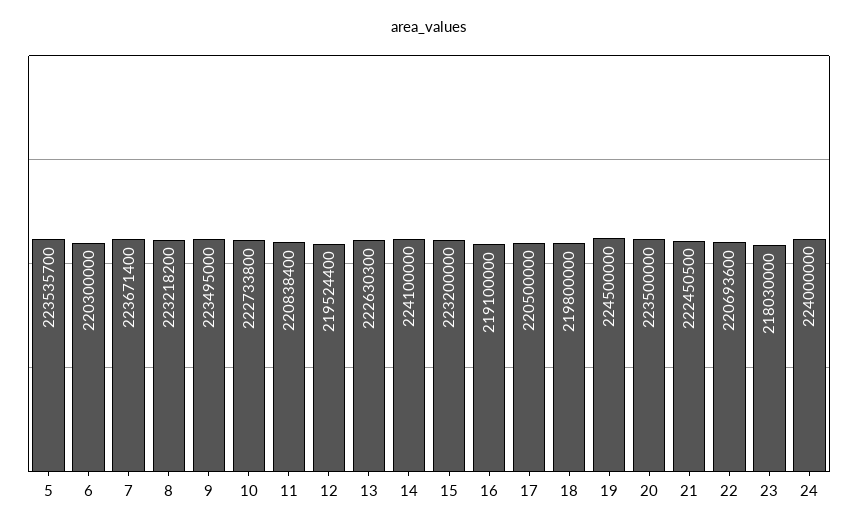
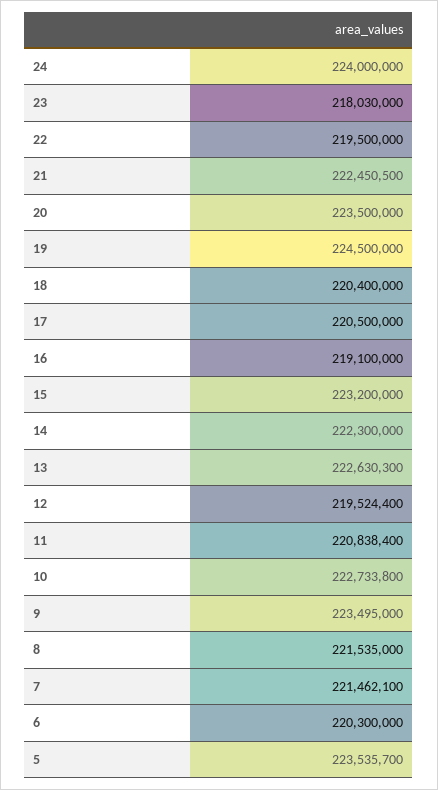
7: 223671400 -> 221462100
8: 223218200 -> 221535000
14: 224100000 -> 222300000
18: 219800000 -> 220400000
22: 220693600 -> 219500000

